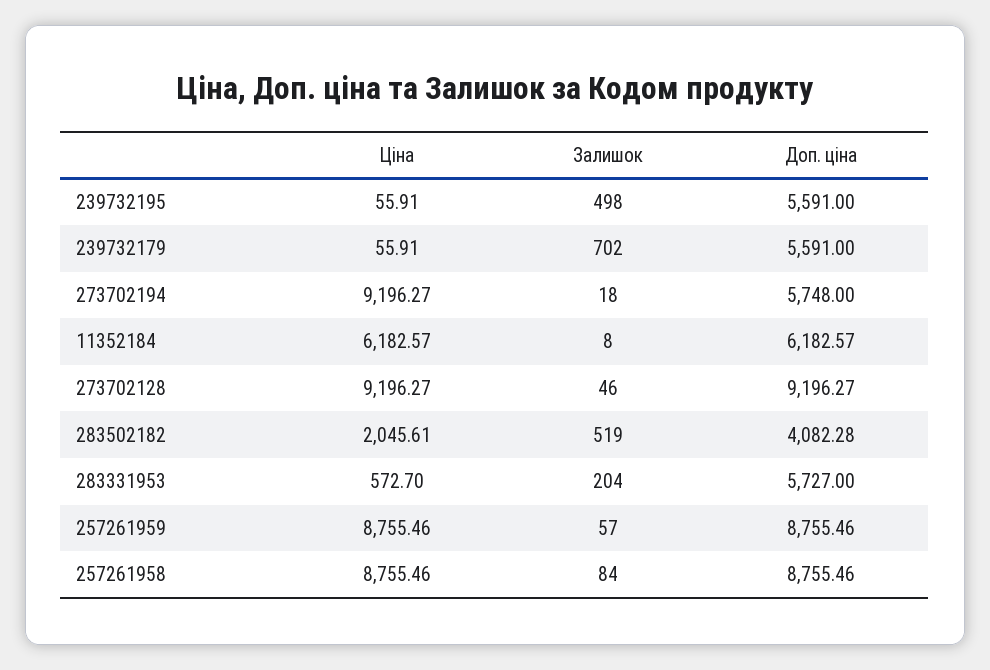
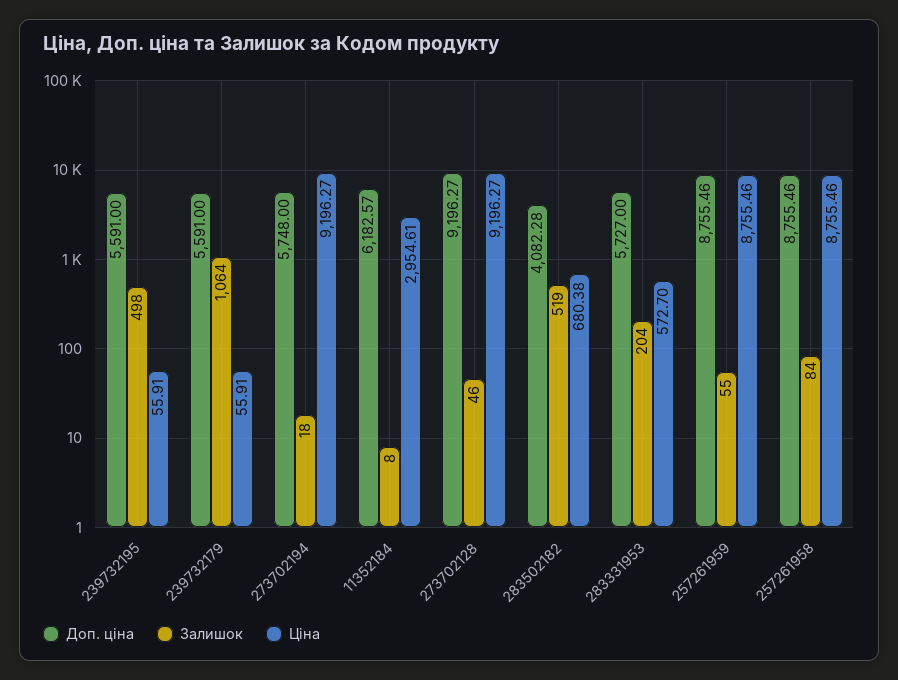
Залишок, 239732179: 702 -> 1064
Ціна, 11352184: 6182.57 -> 2954.61
Ціна, 283502182: 2045.61 -> 680.38
Залишок, 257261959: 57 -> 55

